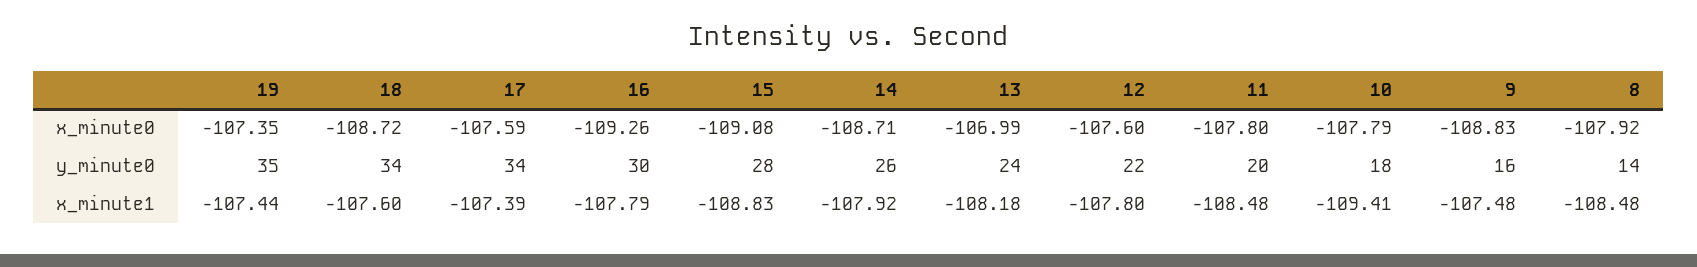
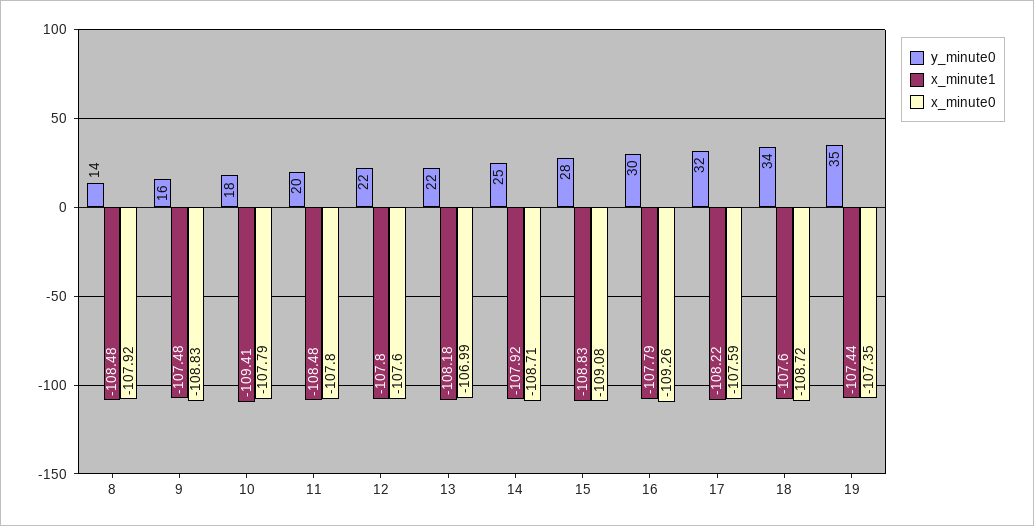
y_minute0, 17: 34 -> 32
y_minute0, 14: 26 -> 25
y_minute0, 13: 24 -> 22
x_minute1, 17: -107.39 -> -108.22

